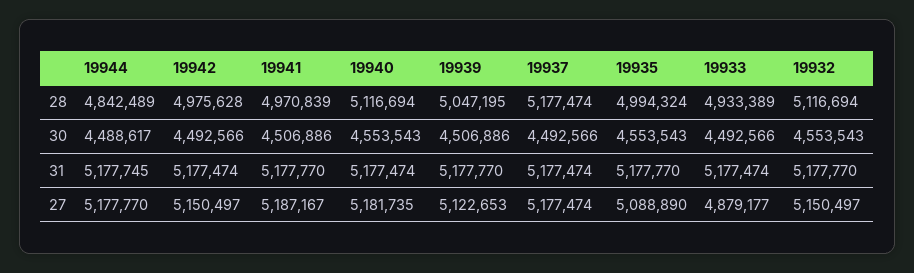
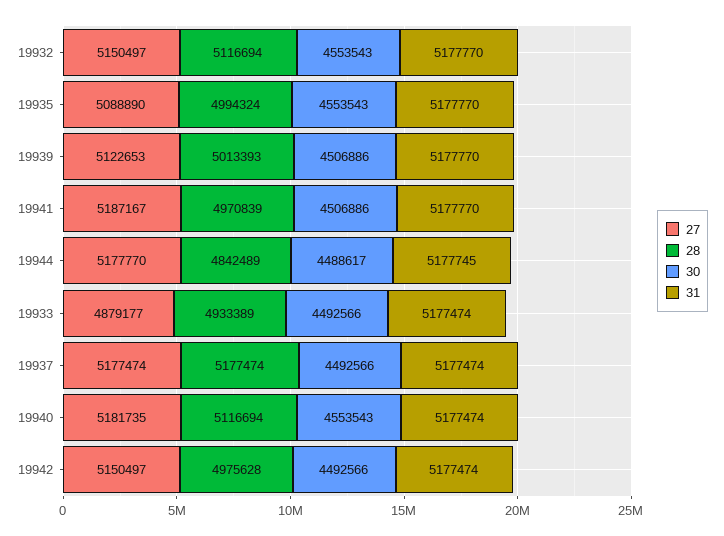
28, 19939: 5047195 -> 5013393

